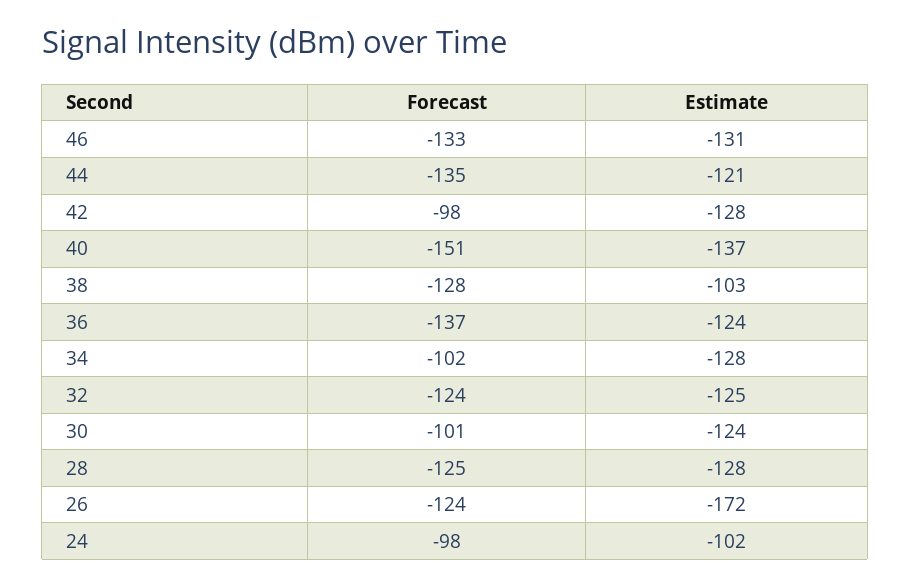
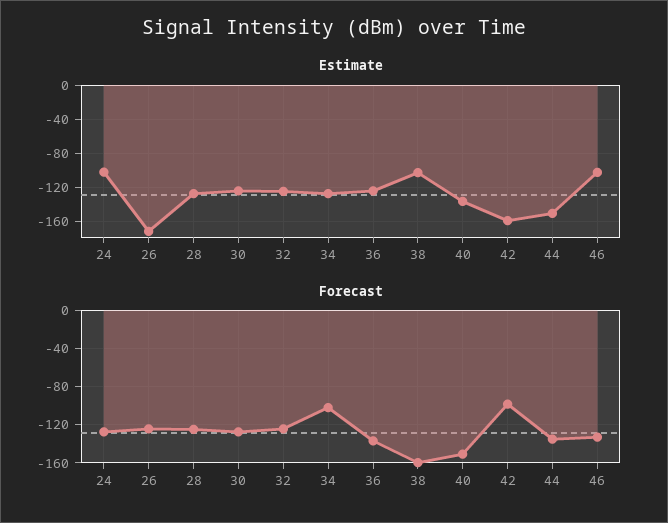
Estimate, 46: -131 -> -100
Estimate, 44: -121 -> -150
Estimate, 42: -128 -> -160
Forecast, 38: -128 -> -160
Forecast, 30: -101 -> -130
Forecast, 24: -98 -> -130

